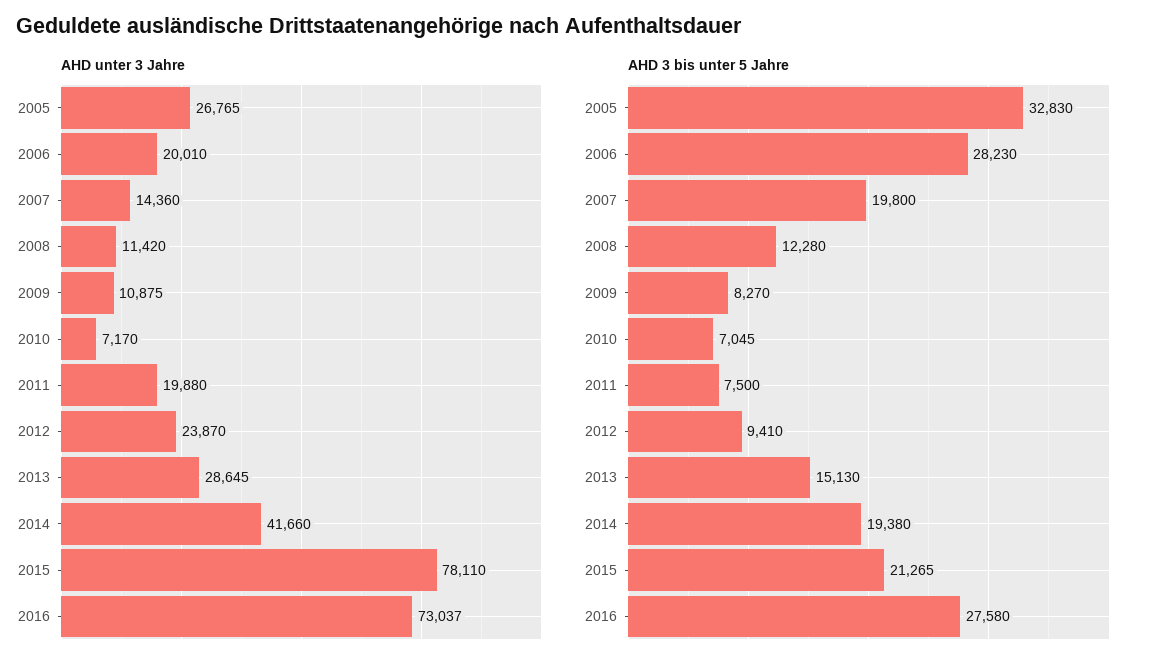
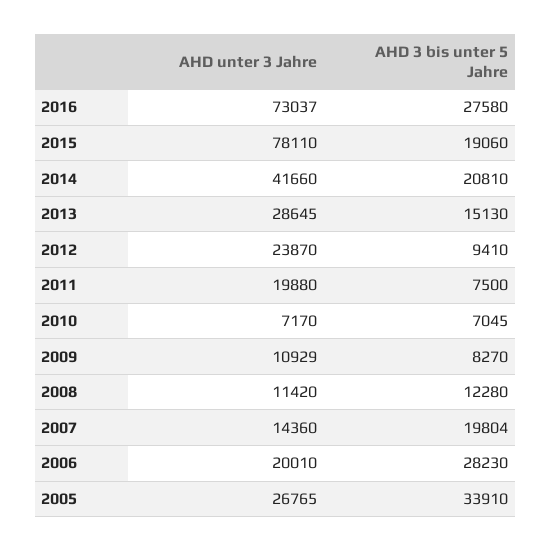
AHD unter 3 Jahre, 2009: 10875 -> 10929
AHD 3 bis unter 5 Jahre, 2005: 32830 -> 33910
AHD 3 bis unter 5 Jahre, 2007: 19800 -> 19804
AHD 3 bis unter 5 Jahre, 2014: 19380 -> 20810
AHD 3 bis unter 5 Jahre, 2015: 21265 -> 19060

